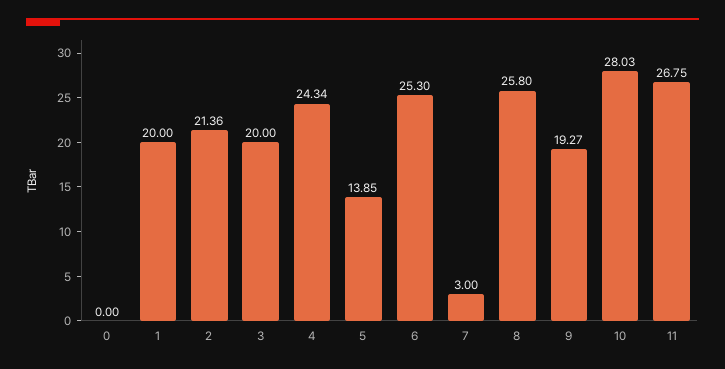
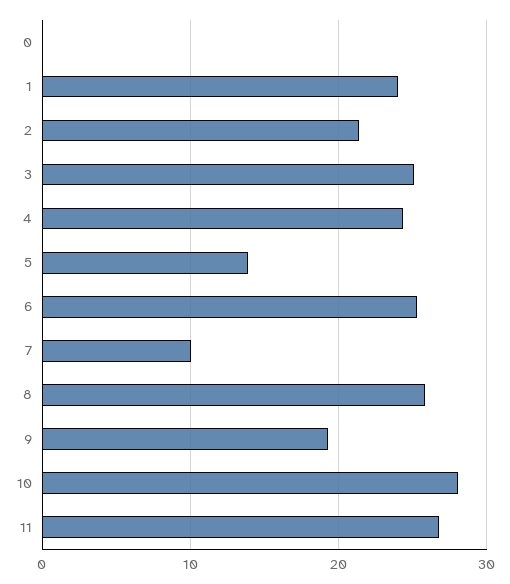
1: 20 -> 24
3: 20 -> 25
7: 3 -> 10

